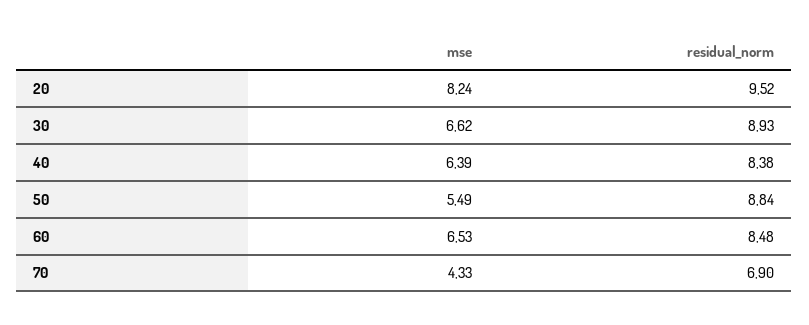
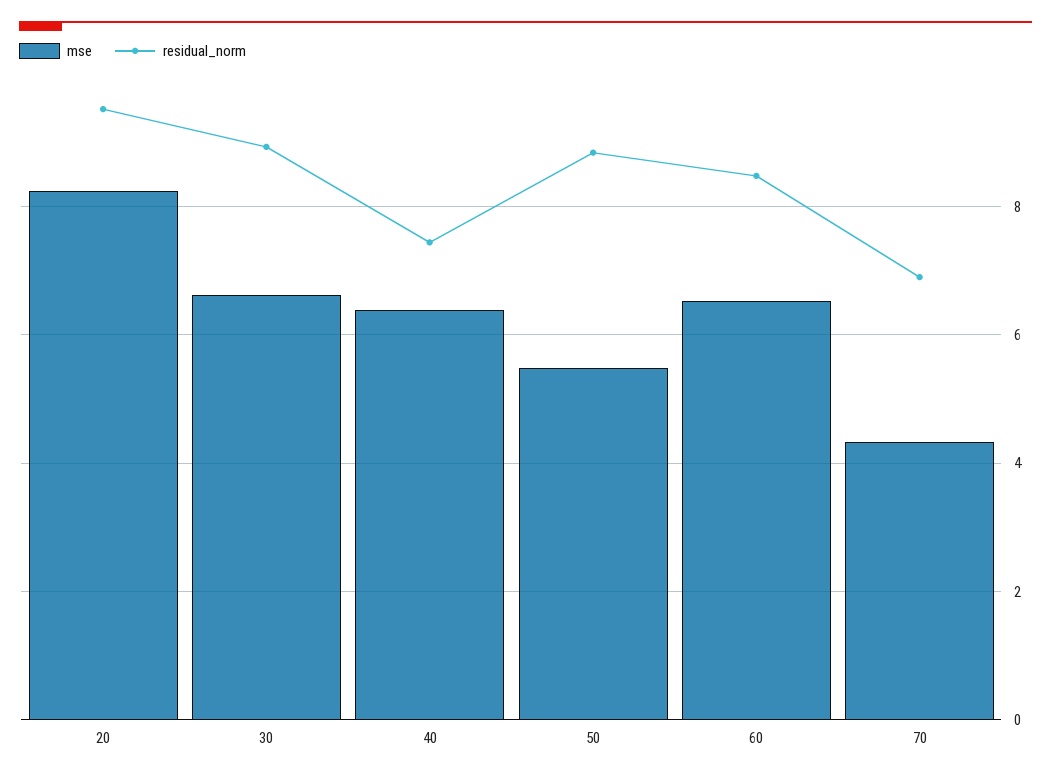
residual_norm, 40: 8.38 -> 7.4

